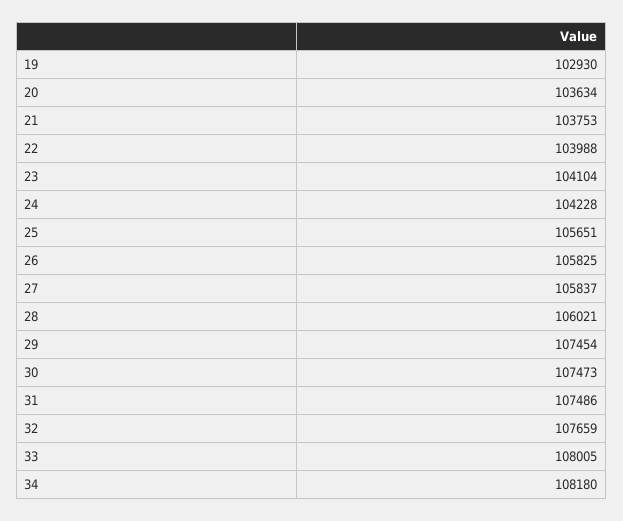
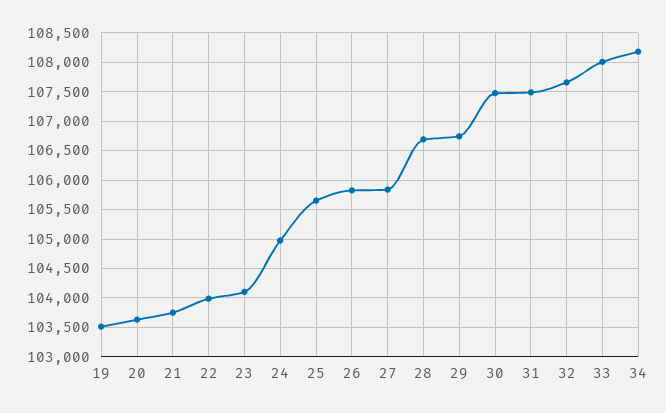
19: 102930 -> 103500
24: 104228 -> 105000
28: 106021 -> 106750
29: 107454 -> 106750

